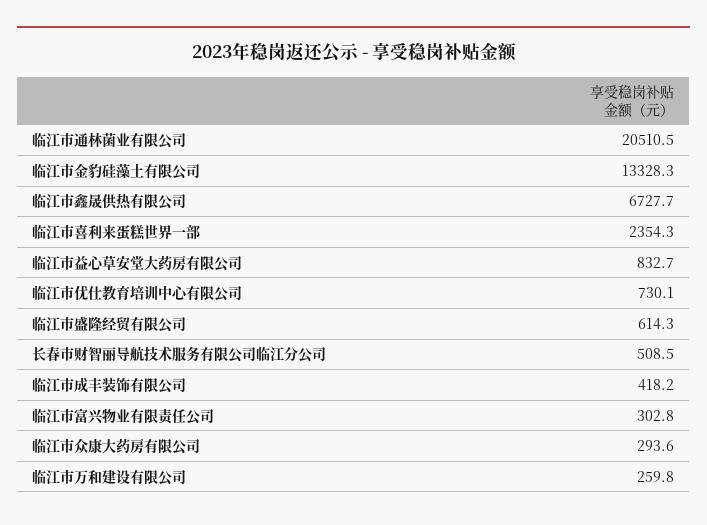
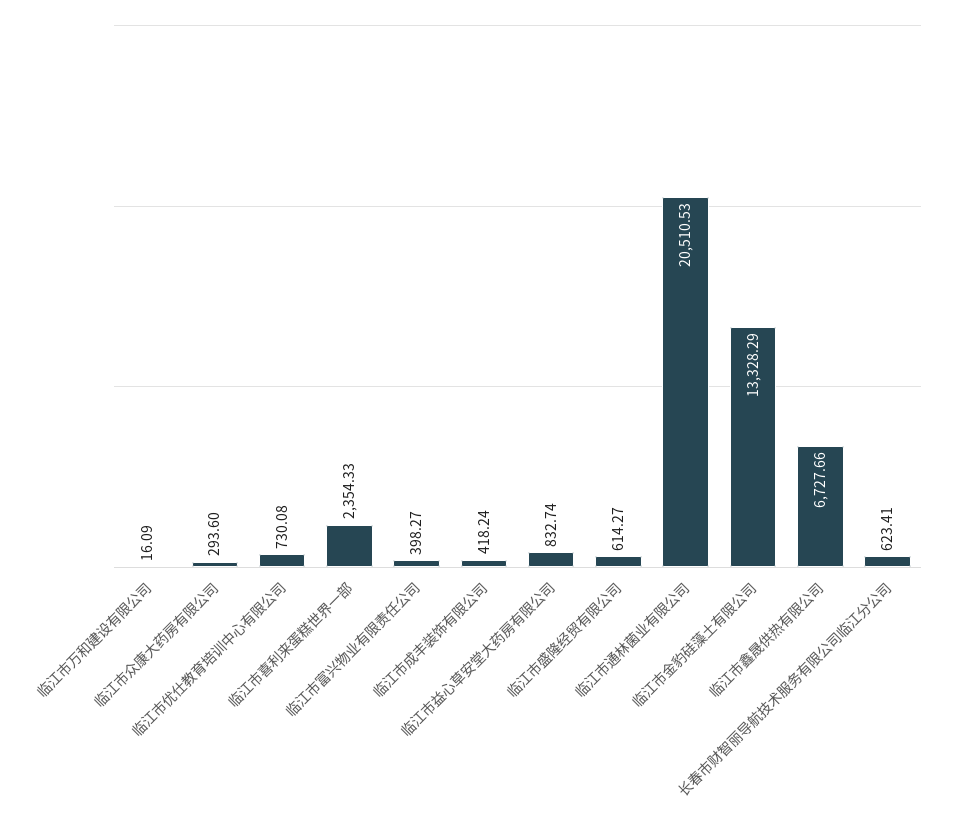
长春市财智丽导航技术服务有限公司临江分公司: 508.5 -> 623.41
临江市富兴物业有限责任公司: 302.8 -> 398.27
临江市万和建设有限公司: 259.8 -> 16.09

